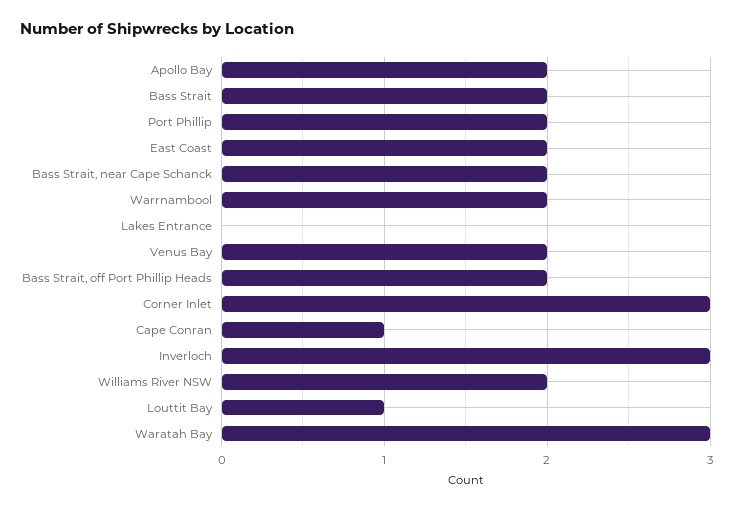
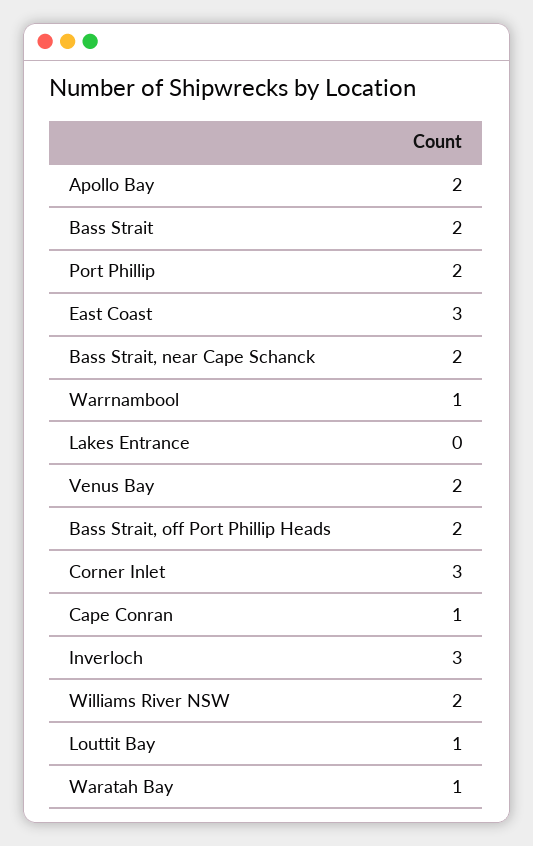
East Coast: 2 -> 3
Warrnambool: 2 -> 1
Waratah Bay: 3 -> 1

